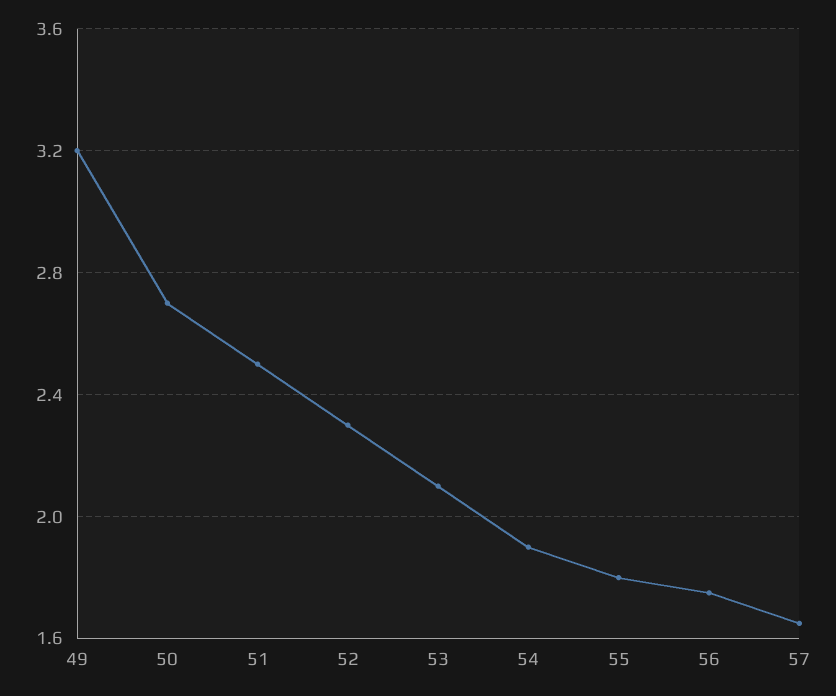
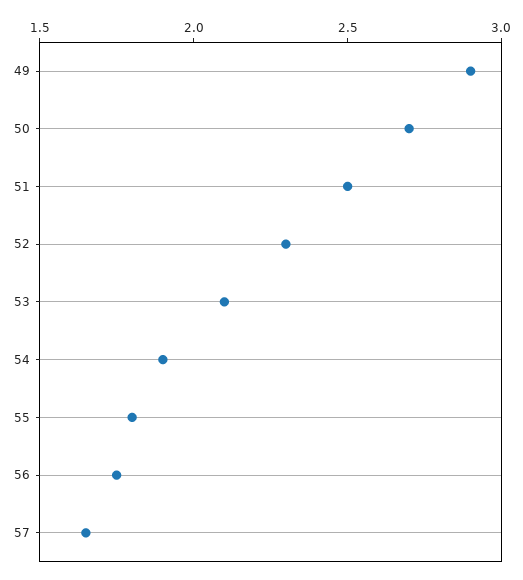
49: 3.2 -> 2.9

